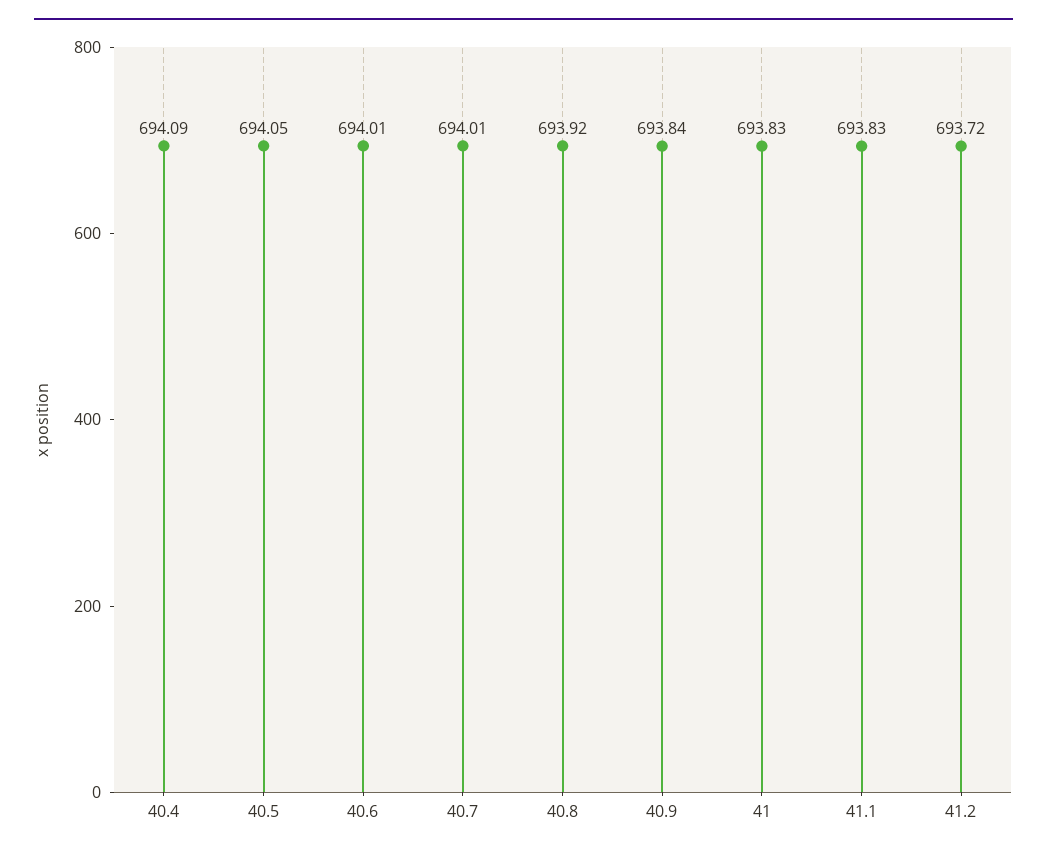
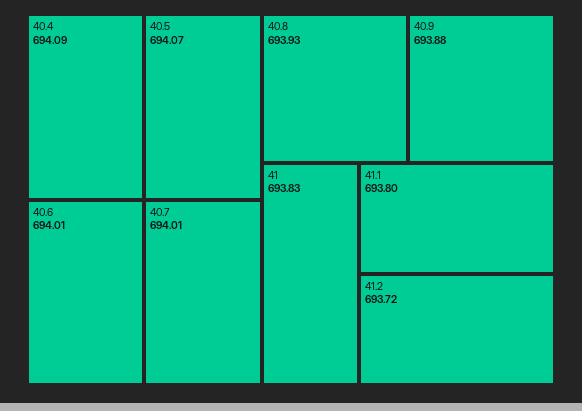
40.5: 694.05 -> 694.07
40.8: 693.92 -> 693.93
40.9: 693.84 -> 693.88
41.1: 693.83 -> 693.8

